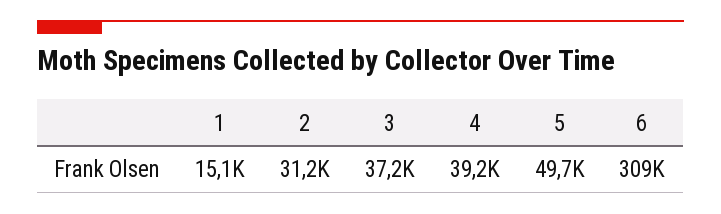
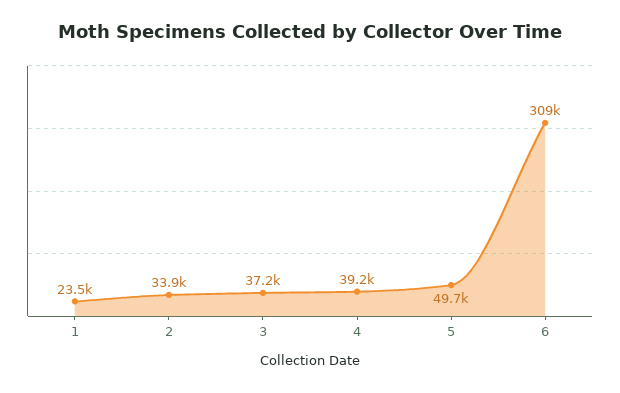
1: 15100 -> 23500
2: 31200 -> 33900

